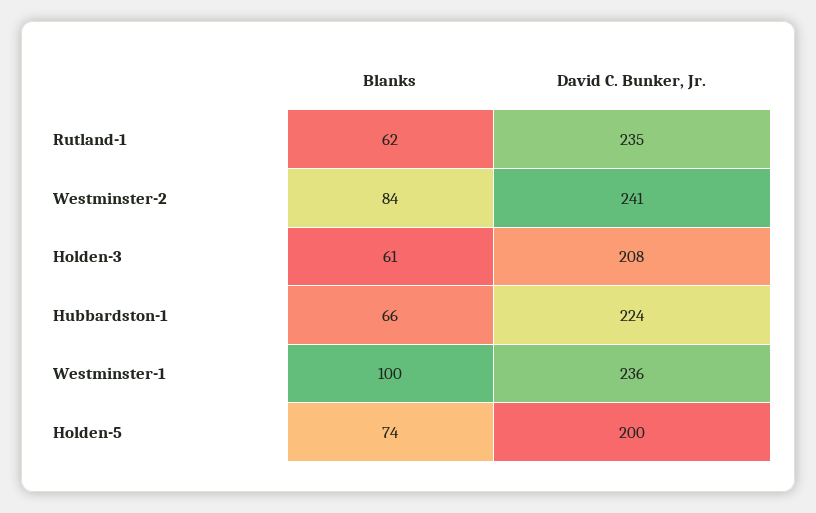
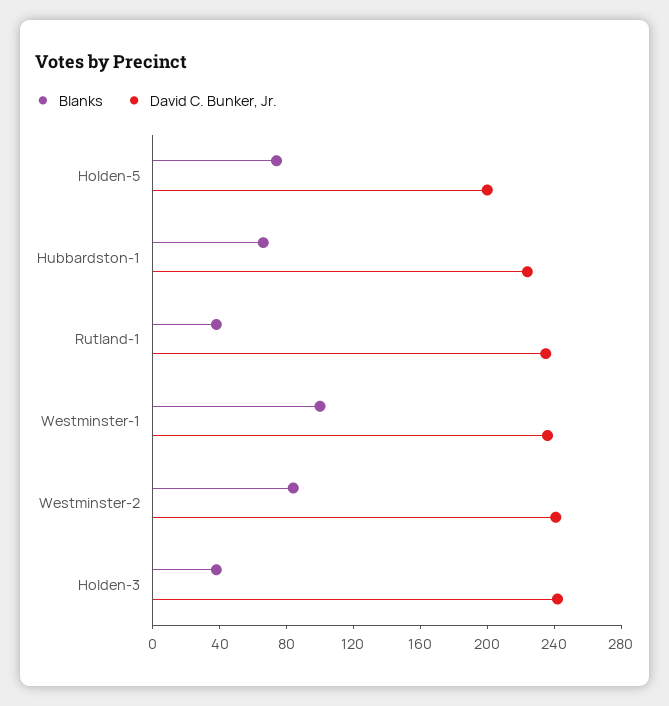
Blanks, Rutland-1: 62 -> 40
Blanks, Holden-3: 61 -> 40
David C. Bunker, Jr., Holden-3: 208 -> 240

